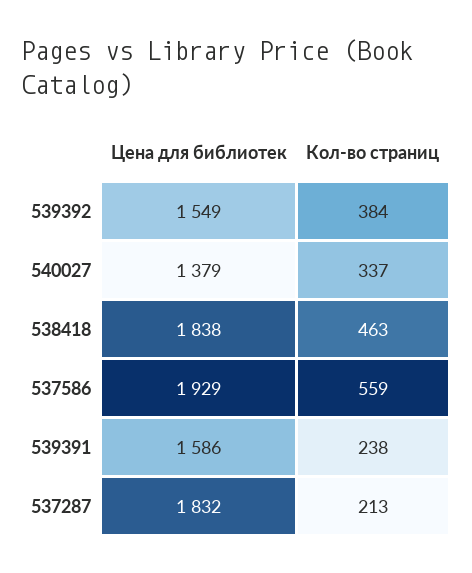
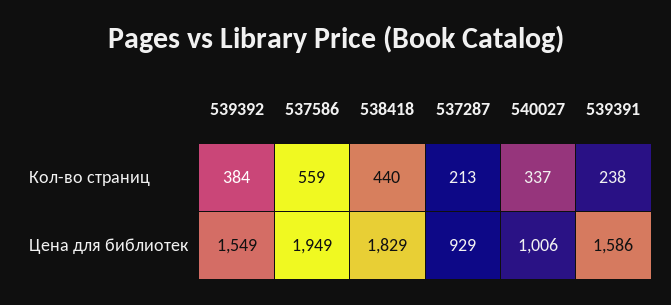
Цена для библиотек, 540027: 1379 -> 1006
Цена для библиотек, 538418: 1838 -> 1829
Кол-во страниц, 538418: 463 -> 440
Цена для библиотек, 537586: 1929 -> 1949
Цена для библиотек, 537287: 1832 -> 929

